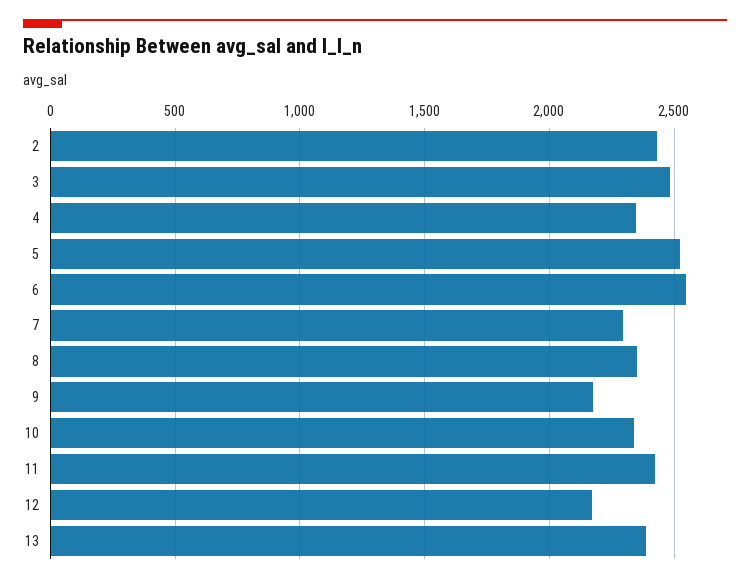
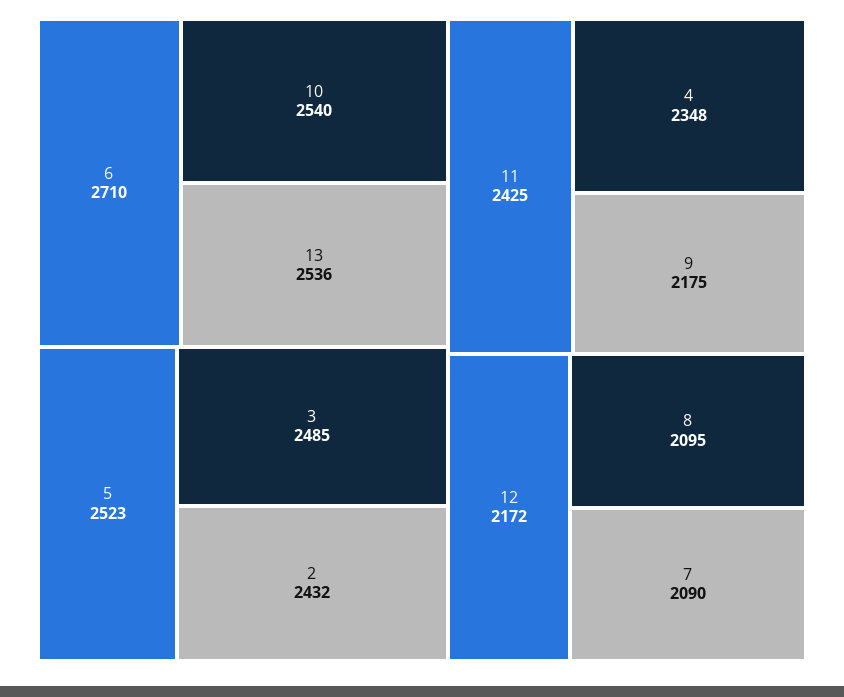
6: 2550 -> 2710
7: 2300 -> 2090
8: 2350 -> 2095
10: 2350 -> 2540
13: 2400 -> 2536

